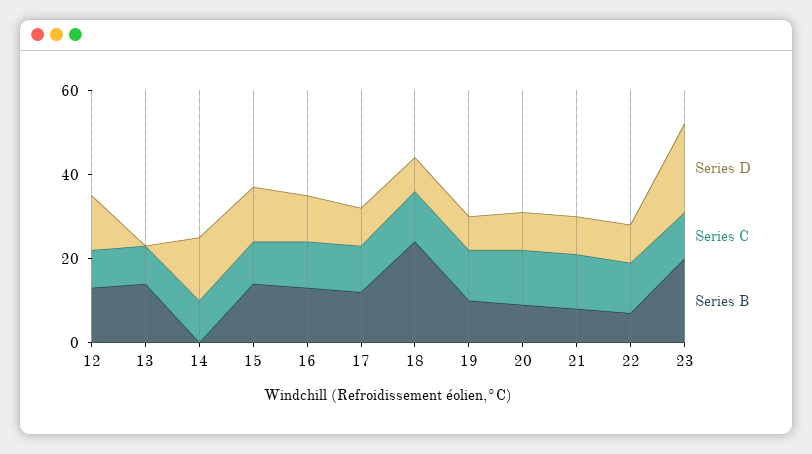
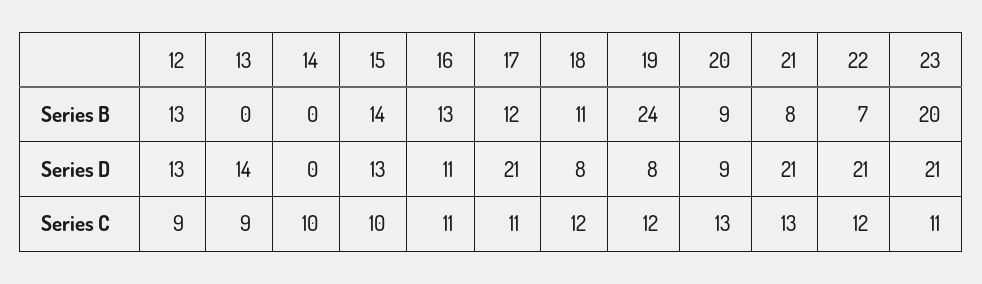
Series D, 13: 0 -> 14
Series B, 13: 15 -> 0
Series D, 14: 15 -> 0
Series D, 17: 10 -> 21
Series B, 18: 25 -> 11
Series B, 19: 10 -> 24
Series D, 21: 10 -> 21
Series D, 22: 10 -> 21

